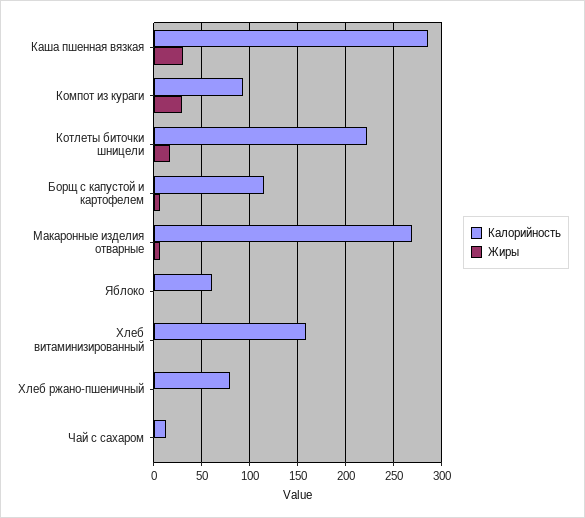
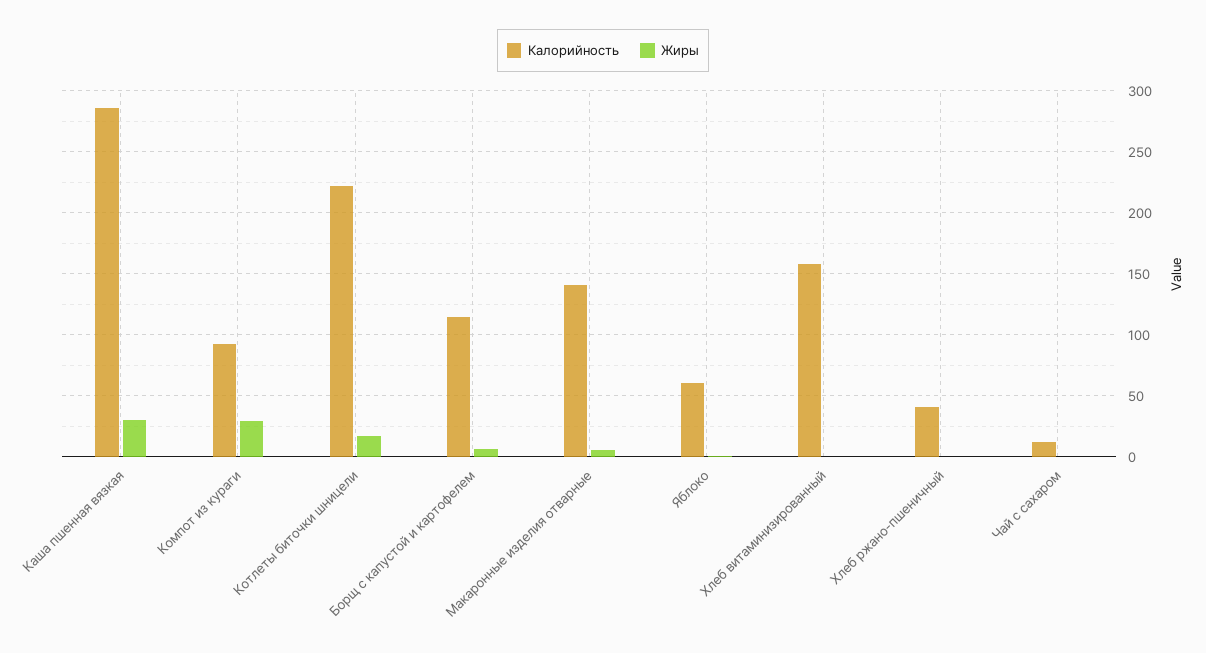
Калорийность, Макаронные изделия отварные: 270 -> 140
Калорийность, Хлеб ржано-пшеничный: 80 -> 40

